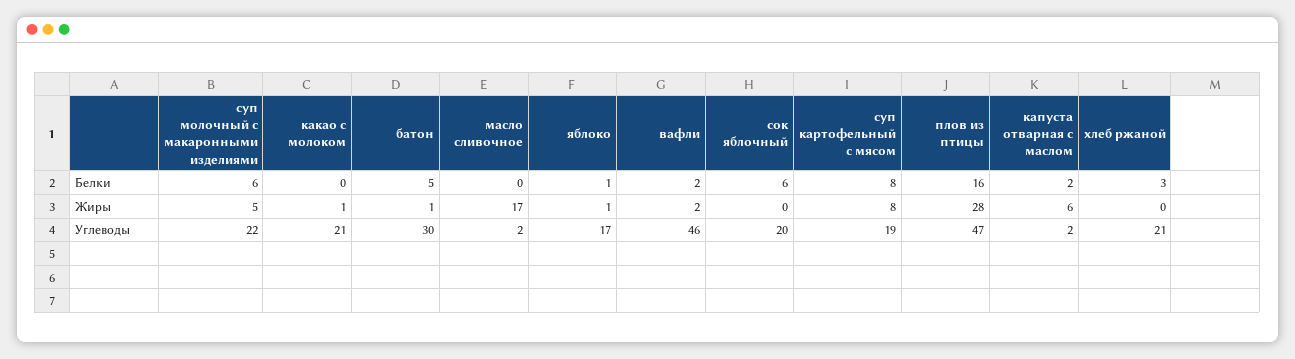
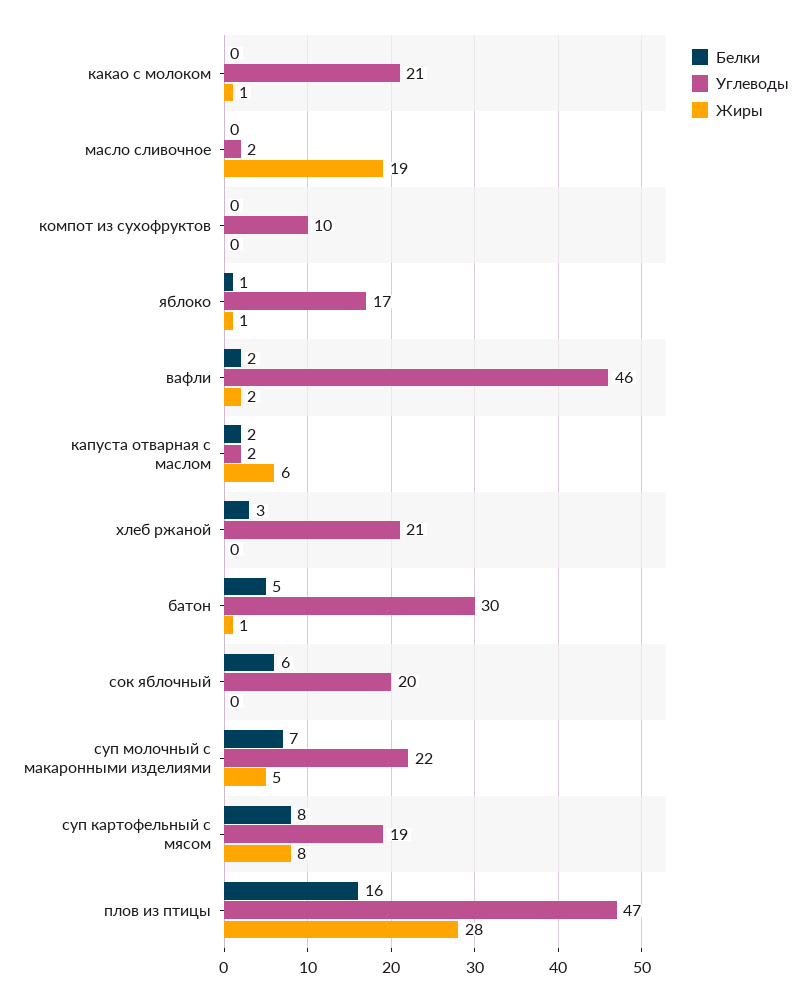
Белки, суп молочный с макаронными изделиями: 6 -> 7
Жиры, масло сливочное: 17 -> 19
Белки, компот из сухофруктов: none -> 0
Углеводы, компот из сухофруктов: none -> 10
Жиры, компот из сухофруктов: none -> 0

